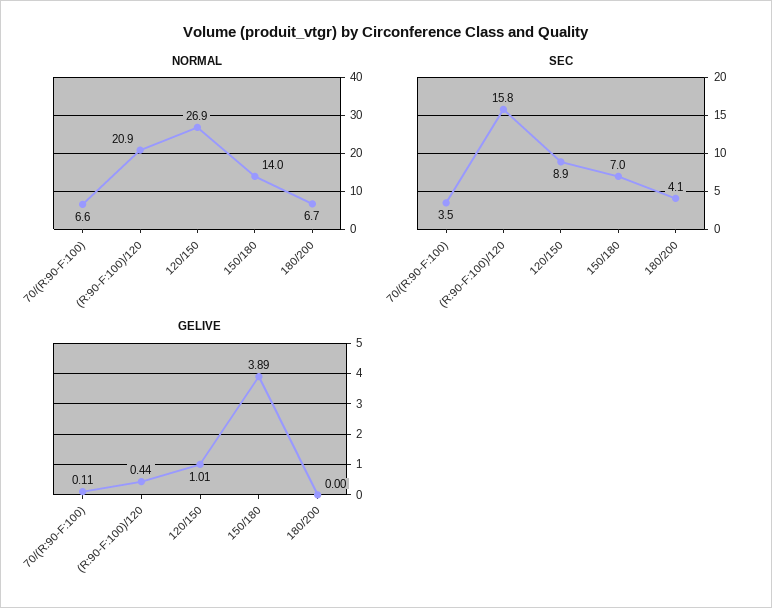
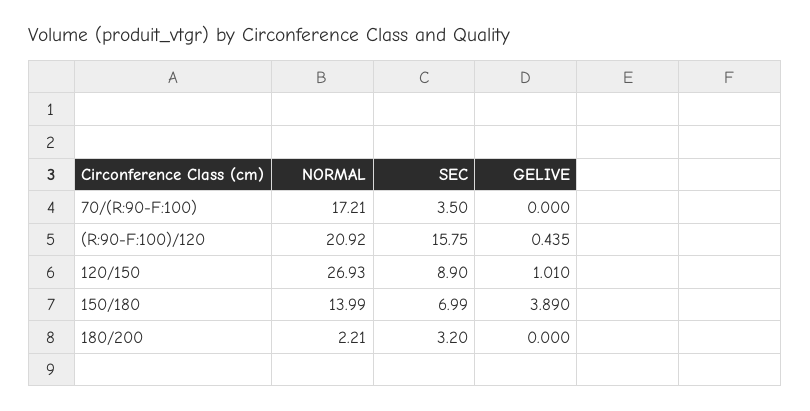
NORMAL, 70/(R:90-F:100): 6.6 -> 17.21
NORMAL, 180/200: 6.7 -> 2.21
SEC, 180/200: 4.1 -> 3.2
GELIVE, 70/(R:90-F:100): 0.11 -> 0

